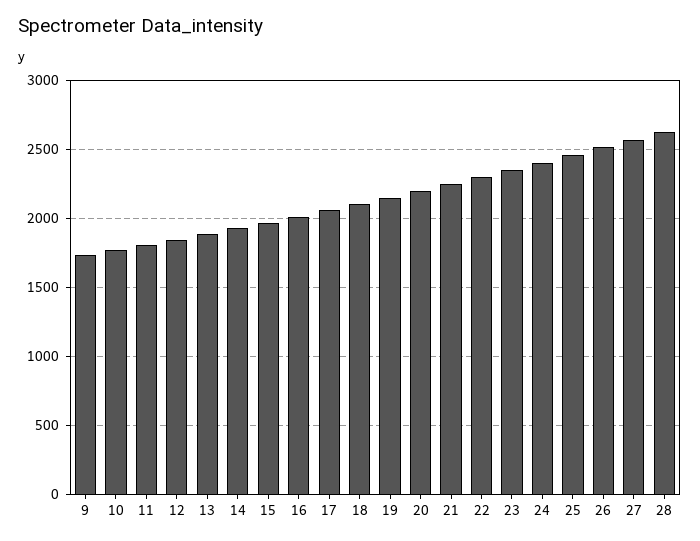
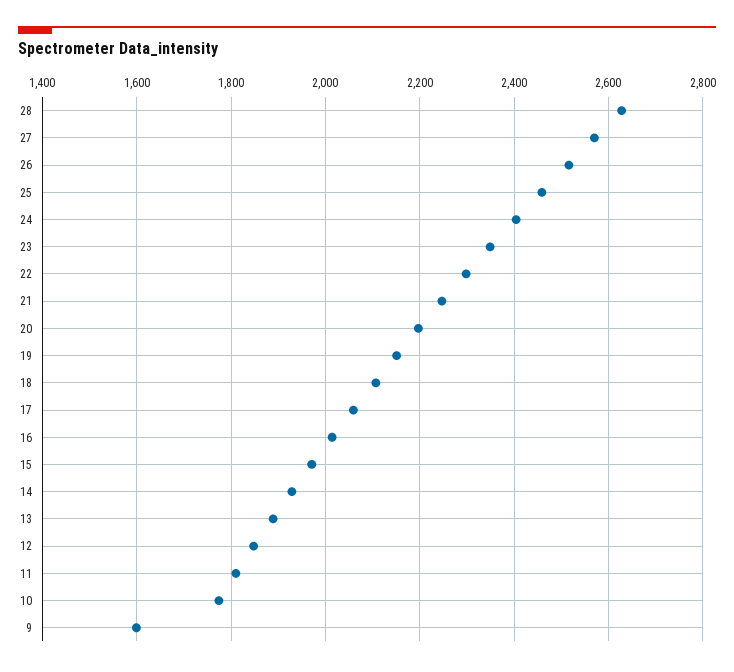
9: 1750 -> 1600

